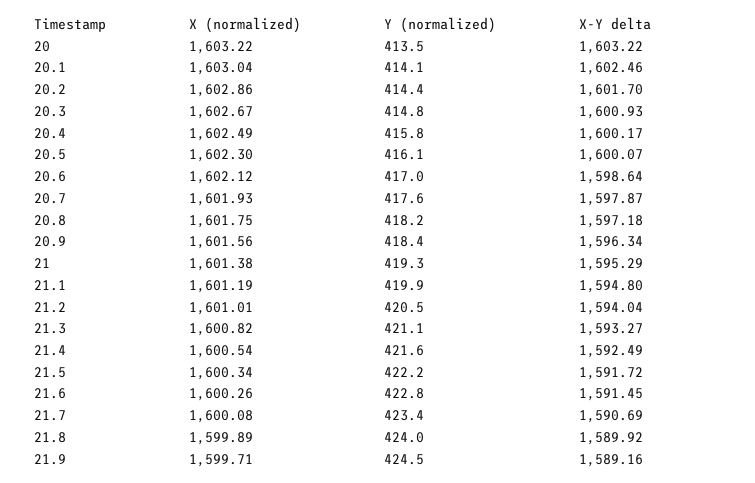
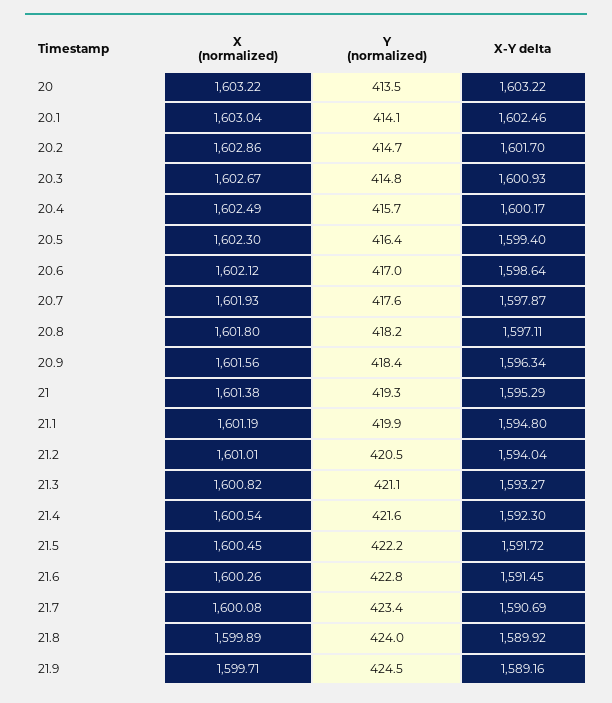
Y (normalized), 20.2: 414.4 -> 414.7
Y (normalized), 20.4: 415.8 -> 415.7
Y (normalized), 20.5: 416.1 -> 416.4
X-Y delta, 20.5: 1600.07 -> 1599.4
X (normalized), 20.8: 1601.75 -> 1601.8
X-Y delta, 20.8: 1597.18 -> 1597.11
X-Y delta, 21.4: 1592.49 -> 1592.3
X (normalized), 21.5: 1600.34 -> 1600.45

